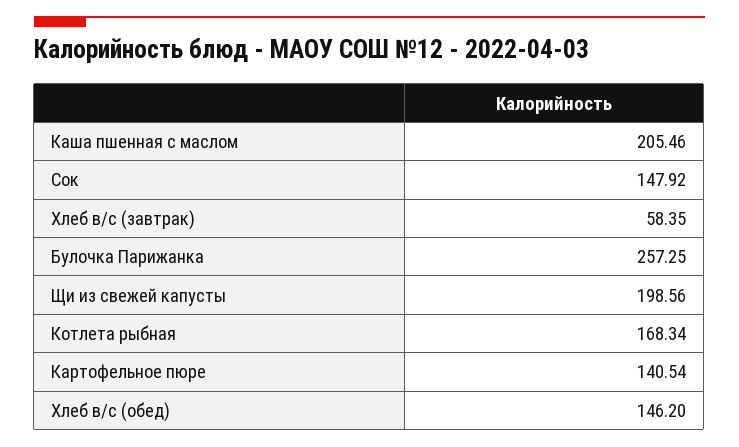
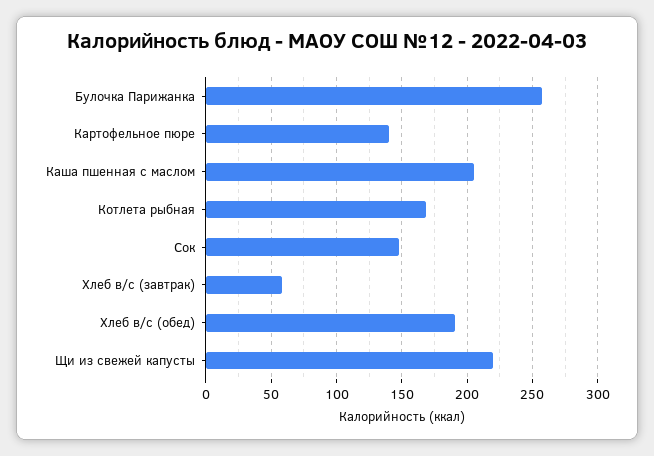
Щи из свежей капусты: 198.56 -> 220
Хлеб в/с (обед): 146.2 -> 190

